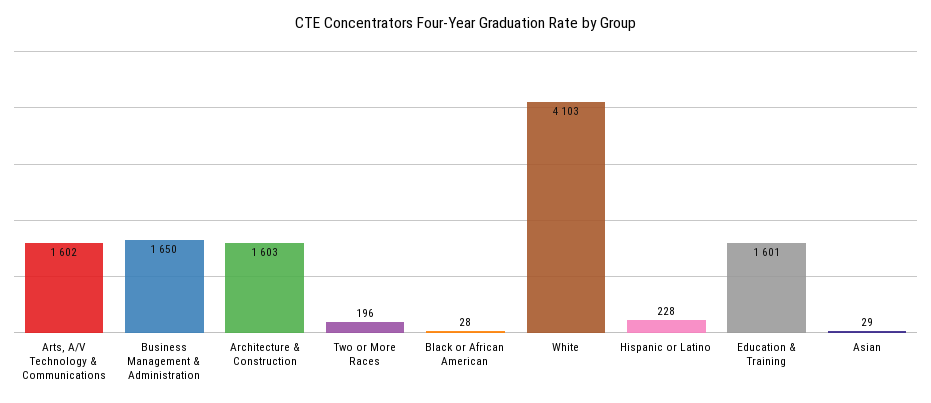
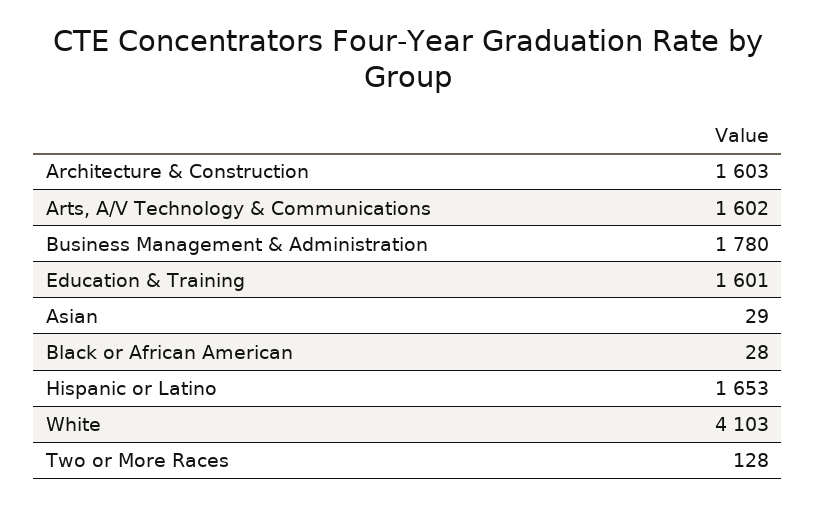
Business Management & Administration: 1650 -> 1780
Two or More Races: 196 -> 128
Hispanic or Latino: 228 -> 1653

